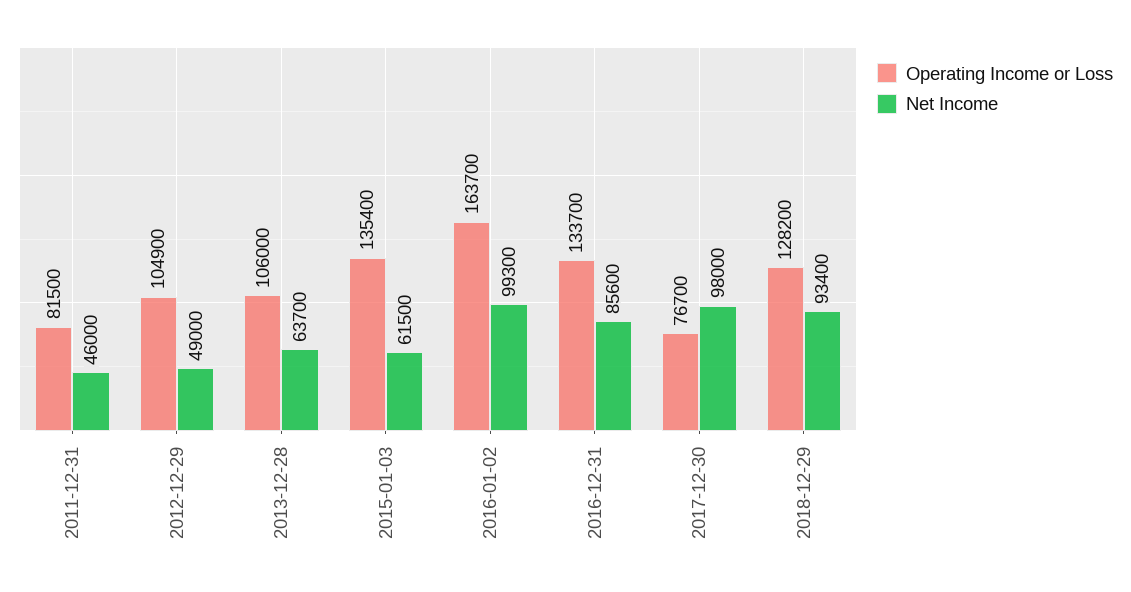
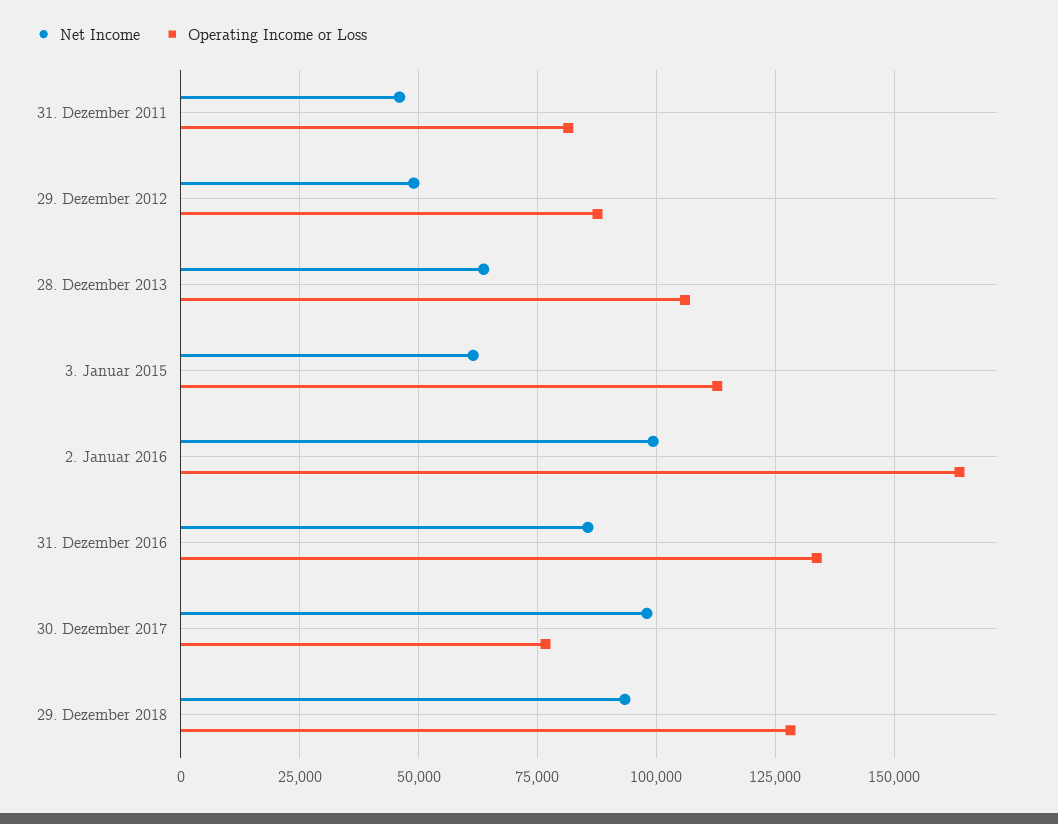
Operating Income or Loss, 2012-12-29: 104900 -> 87500
Operating Income or Loss, 2015-01-03: 135400 -> 112500

